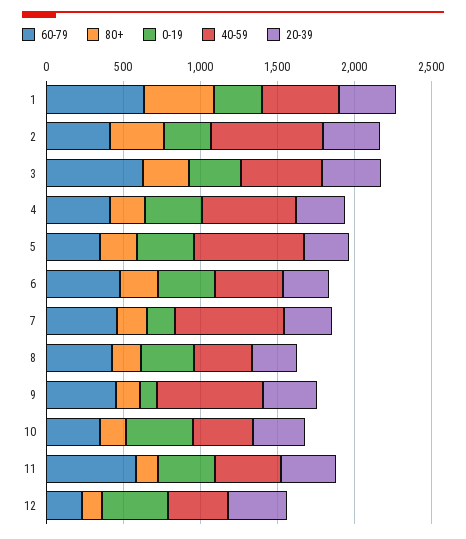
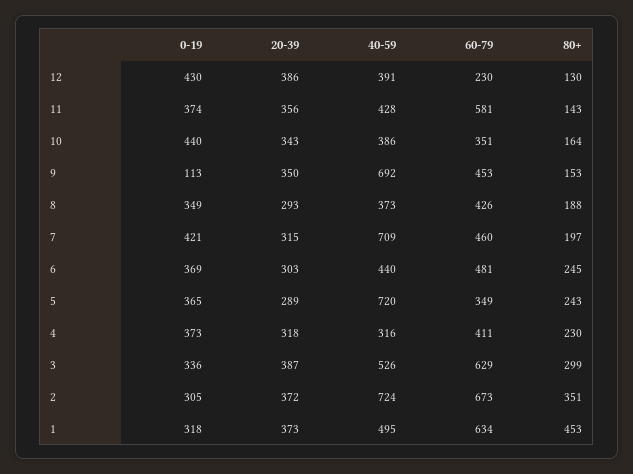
60-79, 2: 400 -> 673
40-59, 4: 600 -> 316
0-19, 7: 200 -> 421

